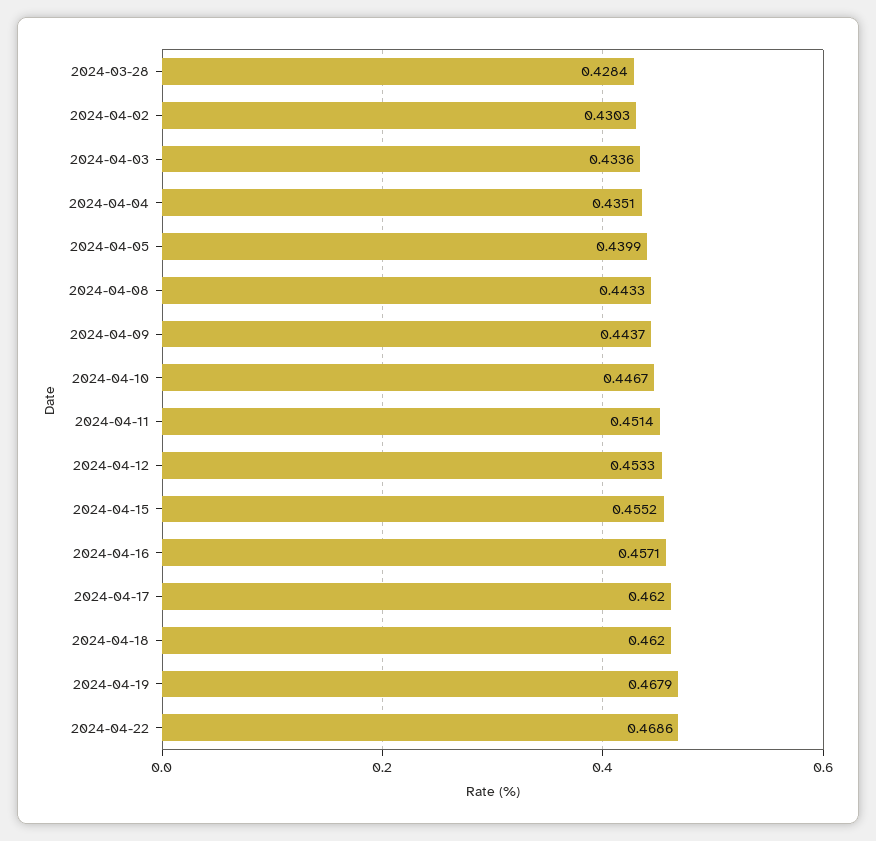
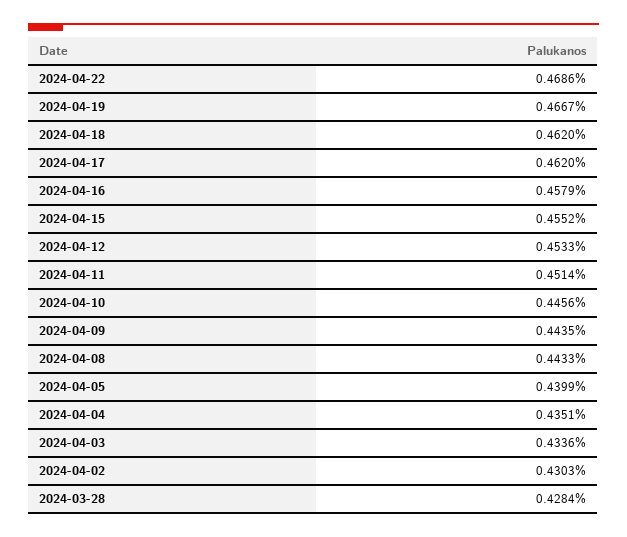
2024-04-09: 0.4437 -> 0.4435
2024-04-10: 0.4467 -> 0.4456
2024-04-16: 0.4571 -> 0.4579
2024-04-19: 0.4679 -> 0.4667

